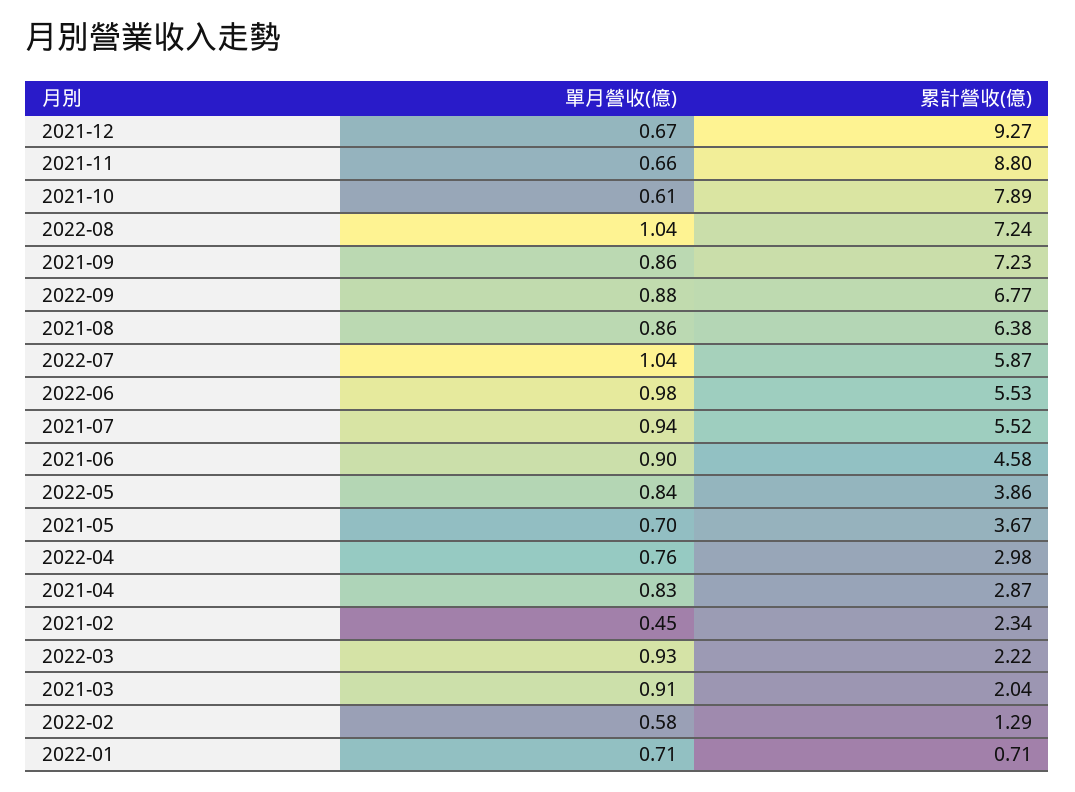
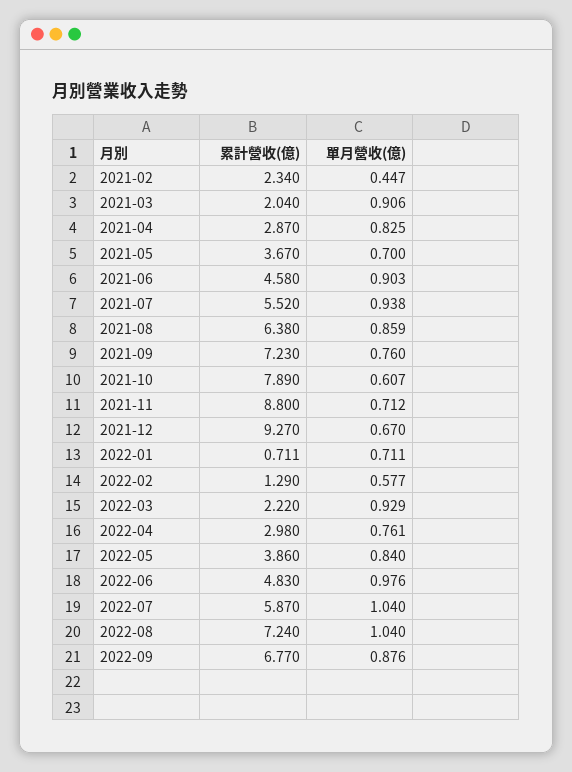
單月營收(億), 2021-11: 0.66 -> 0.712
單月營收(億), 2021-09: 0.86 -> 0.76
累計營收(億), 2022-06: 5.53 -> 4.83

